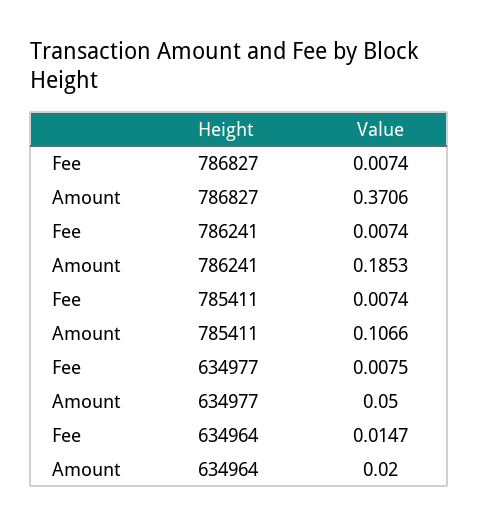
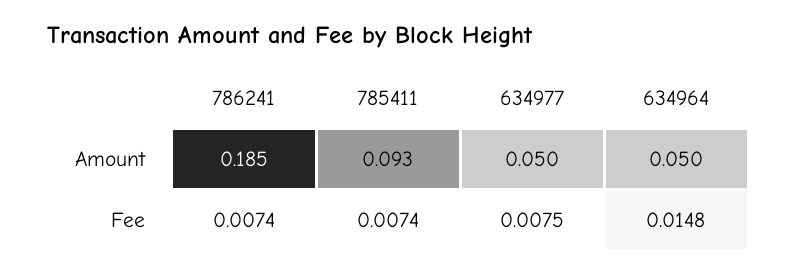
Fee, 786827: 0.0074 -> none
Amount, 786827: 0.3706 -> none
Amount, 785411: 0.1066 -> 0.093
Fee, 634964: 0.0147 -> 0.0148
Amount, 634964: 0.02 -> 0.05

